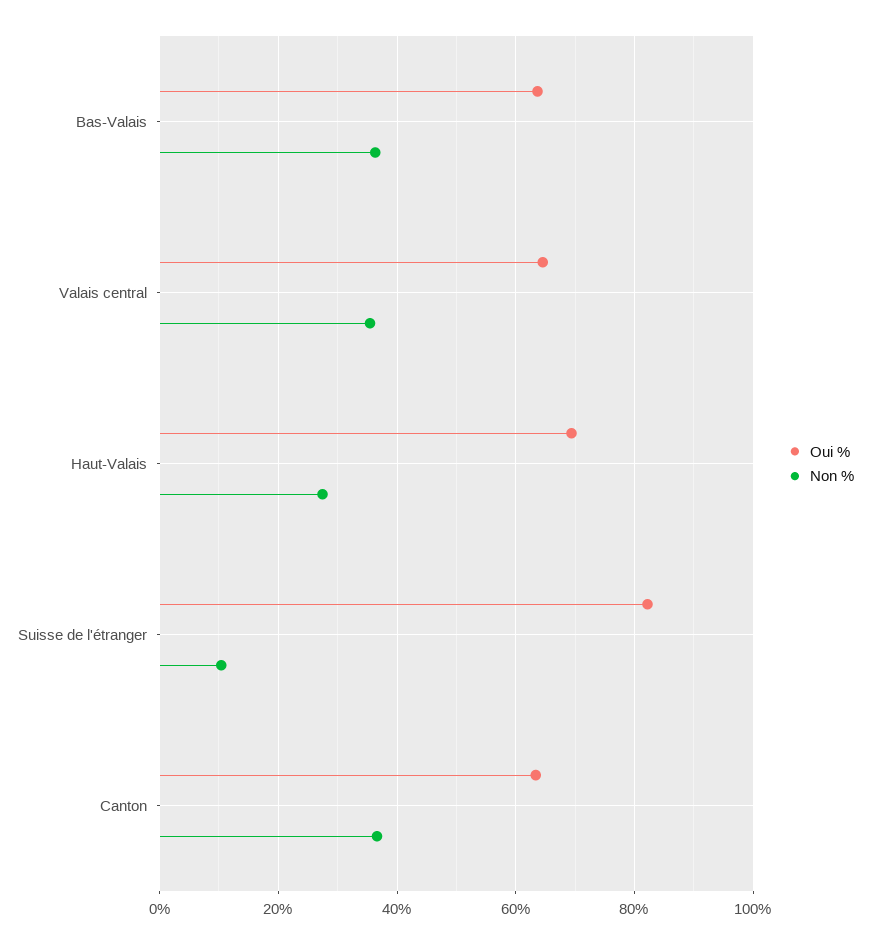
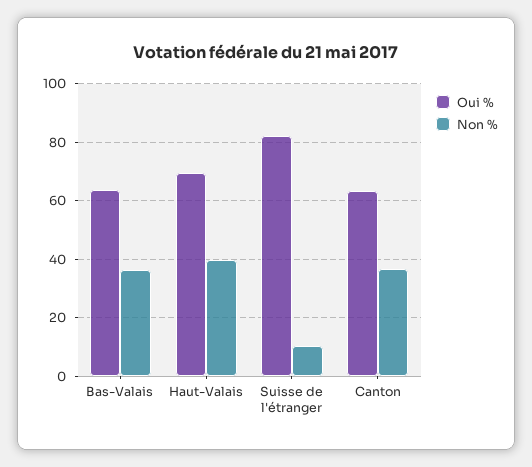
Oui %, Valais central: 64 -> none
Non %, Valais central: 36 -> none
Non %, Haut-Valais: 28 -> 40

